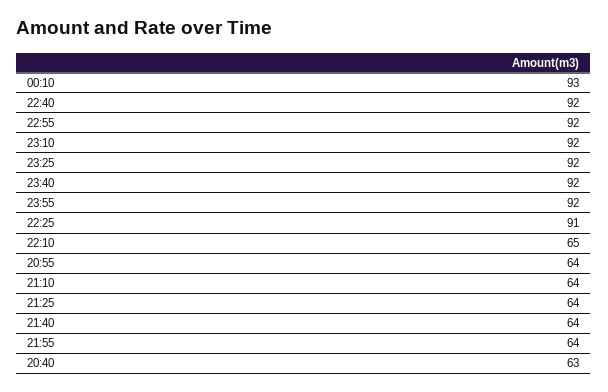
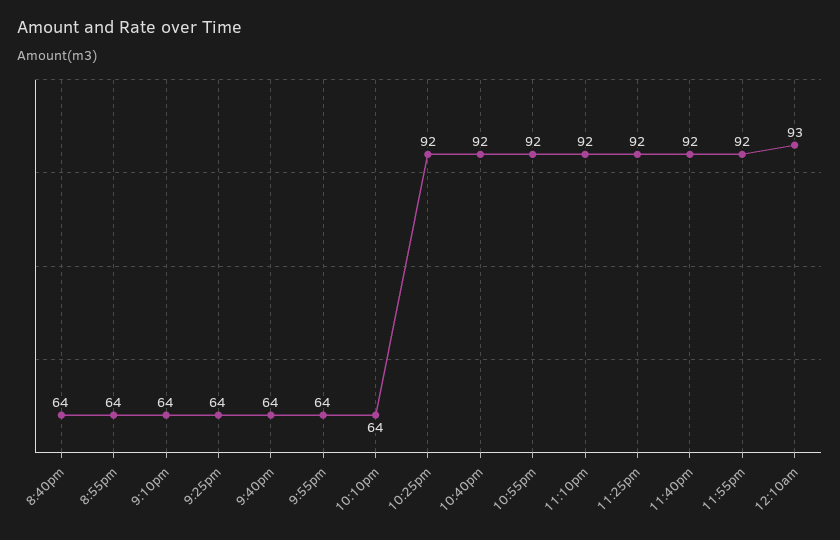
22:25: 91 -> 92
22:10: 65 -> 64
20:40: 63 -> 64

